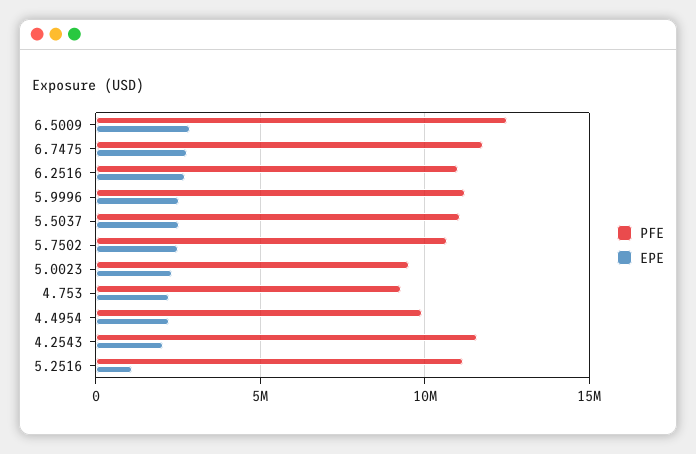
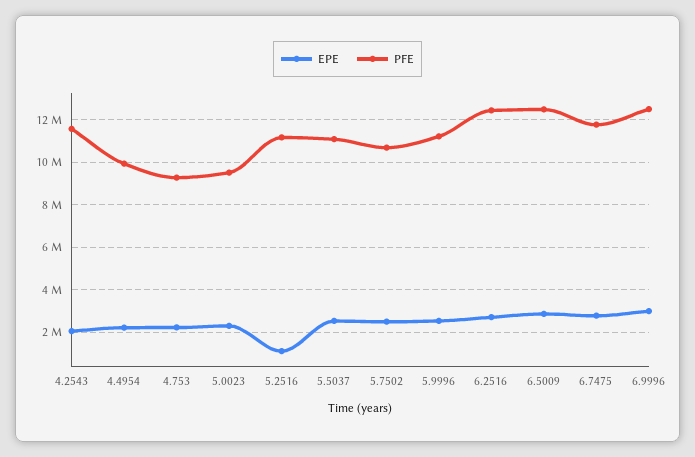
PFE, 6.2516: 11000000 -> 12500000
EPE, 6.9996: none -> 3000000
PFE, 6.9996: none -> 12500000

